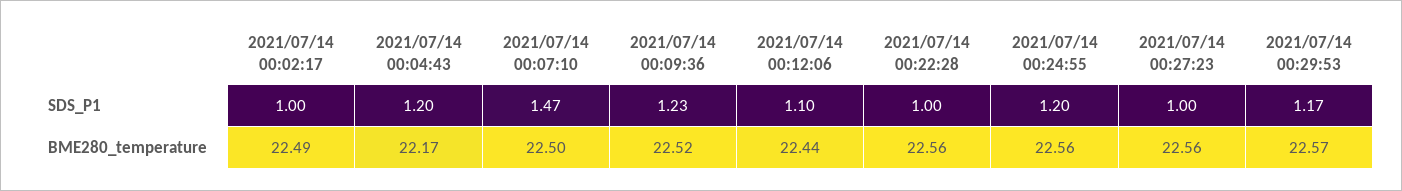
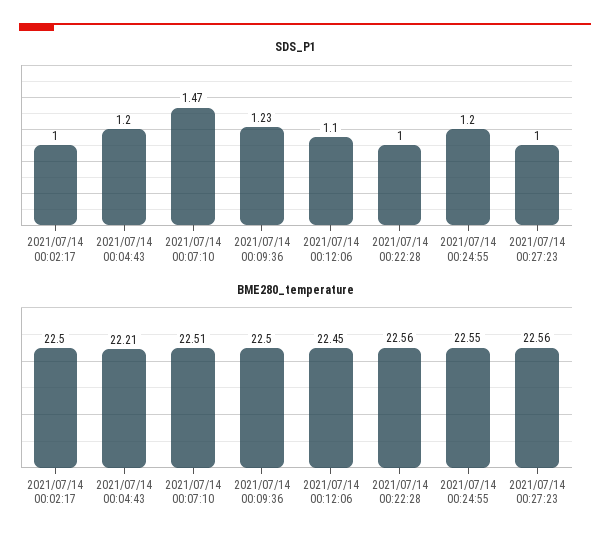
SDS_P1, 2021/07/14 00:29:53: 1.17 -> none
BME280_temperature, 2021/07/14 00:02:17: 22.49 -> 22.5
BME280_temperature, 2021/07/14 00:04:43: 22.17 -> 22.21
BME280_temperature, 2021/07/14 00:07:10: 22.5 -> 22.51
BME280_temperature, 2021/07/14 00:09:36: 22.52 -> 22.5
BME280_temperature, 2021/07/14 00:12:06: 22.44 -> 22.45
BME280_temperature, 2021/07/14 00:24:55: 22.56 -> 22.55
BME280_temperature, 2021/07/14 00:29:53: 22.57 -> none

